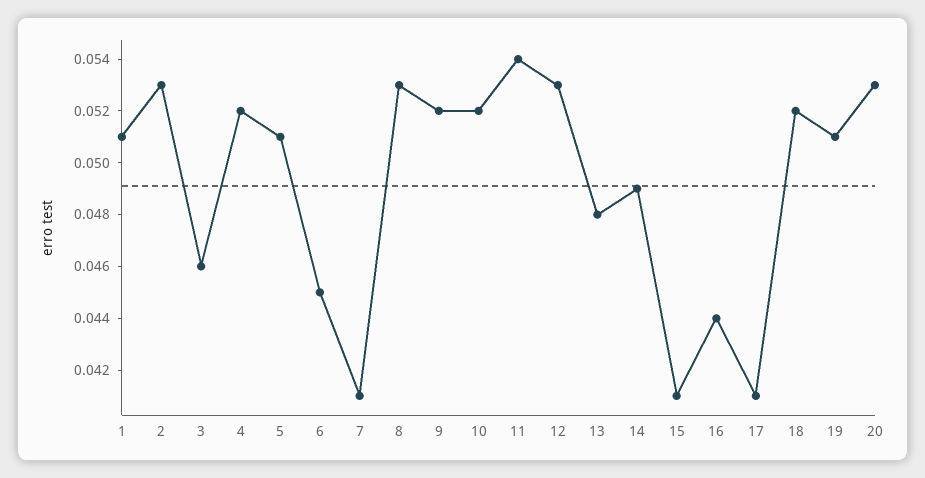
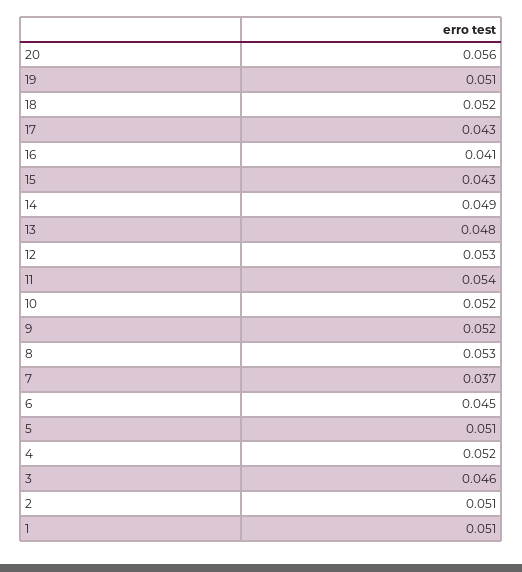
2: 0.053 -> 0.051
7: 0.041 -> 0.037
15: 0.041 -> 0.043
16: 0.044 -> 0.041
17: 0.041 -> 0.043
20: 0.053 -> 0.056

